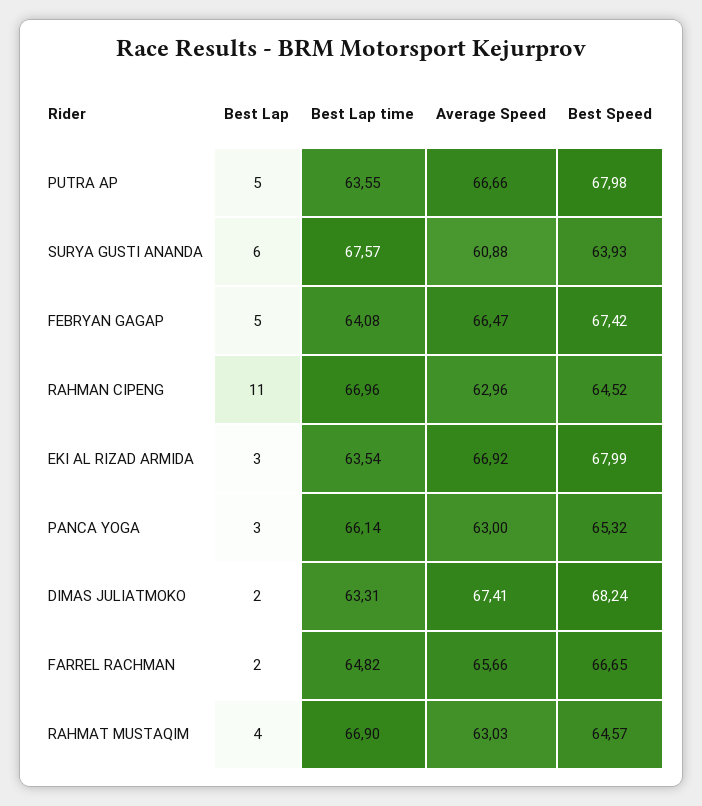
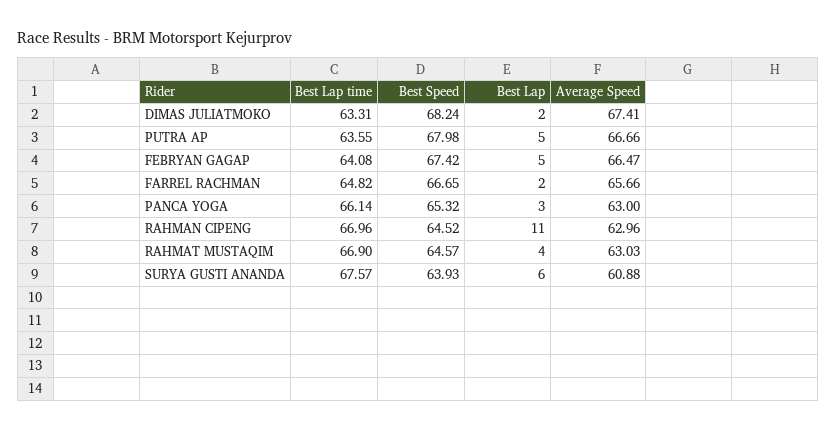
Best Lap, EKI AL RIZAD ARMIDA: 3 -> none
Best Lap time, EKI AL RIZAD ARMIDA: 63.54 -> none
Average Speed, EKI AL RIZAD ARMIDA: 66.92 -> none
Best Speed, EKI AL RIZAD ARMIDA: 67.99 -> none

